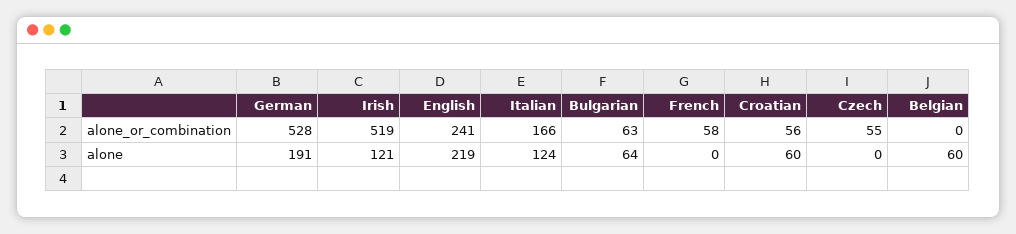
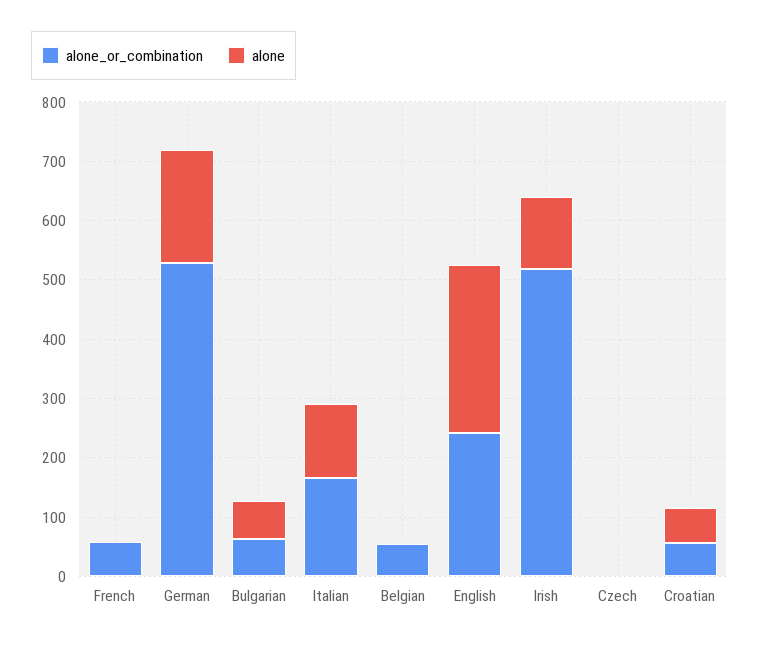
alone_or_combination, Czech: 55 -> 0
alone_or_combination, Belgian: 0 -> 60
alone, English: 219 -> 280
alone, Belgian: 60 -> 0

